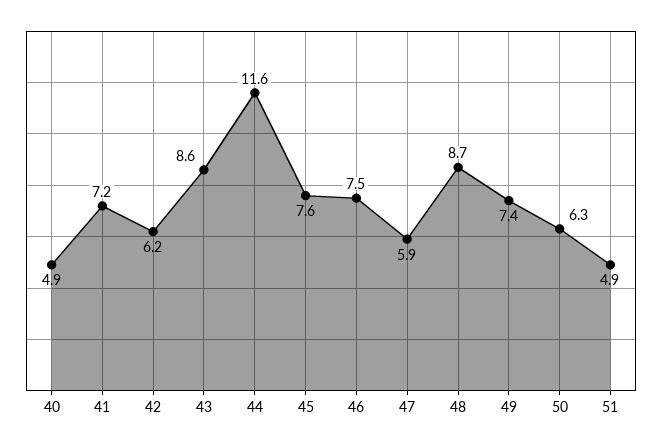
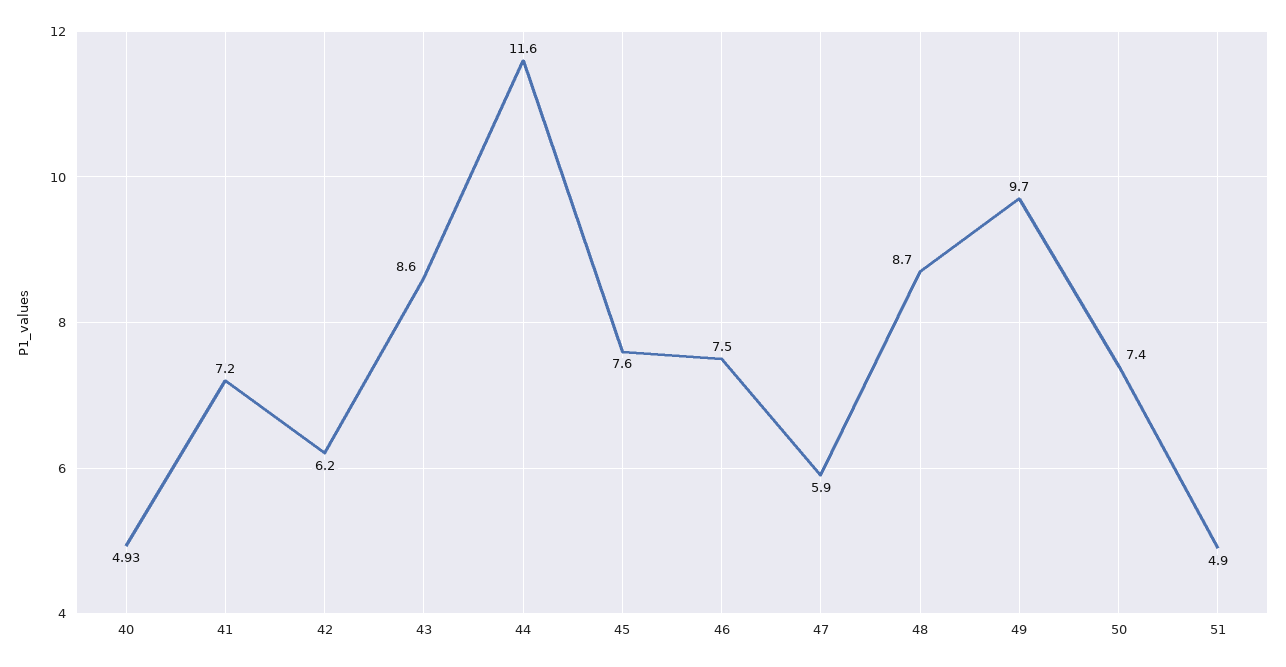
49: 7.4 -> 9.7
50: 6.3 -> 7.4

